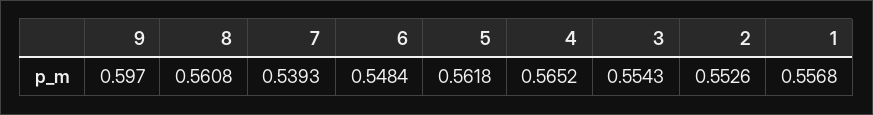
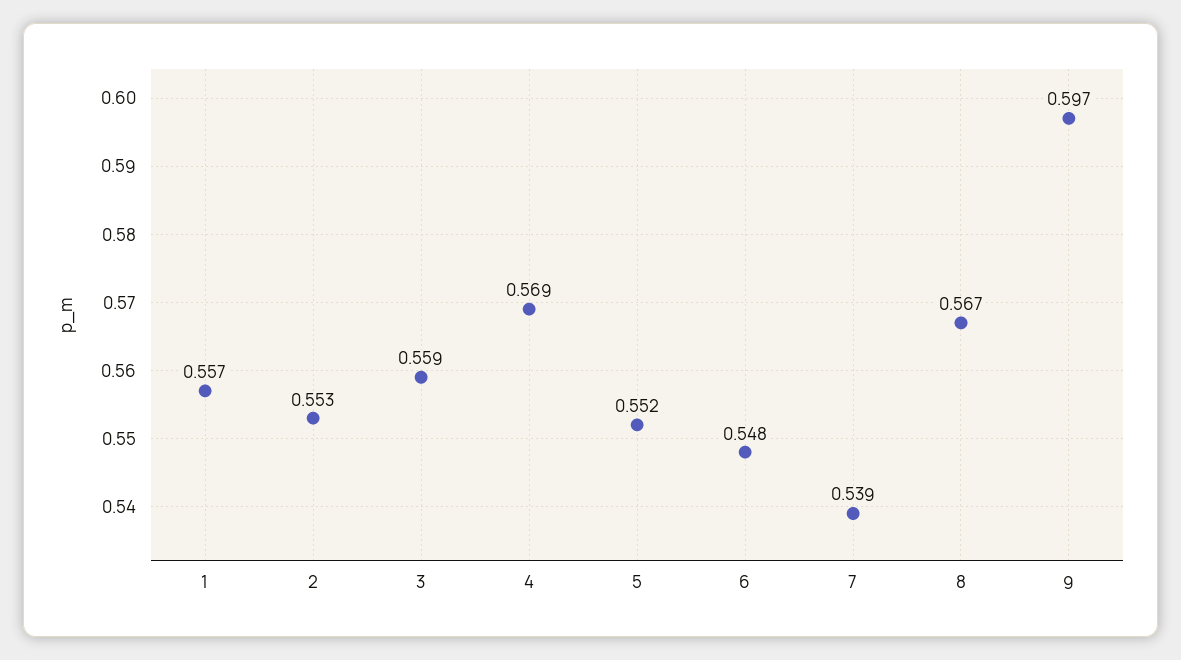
8: 0.5608 -> 0.567
5: 0.5618 -> 0.552
4: 0.5652 -> 0.569
3: 0.5543 -> 0.559

